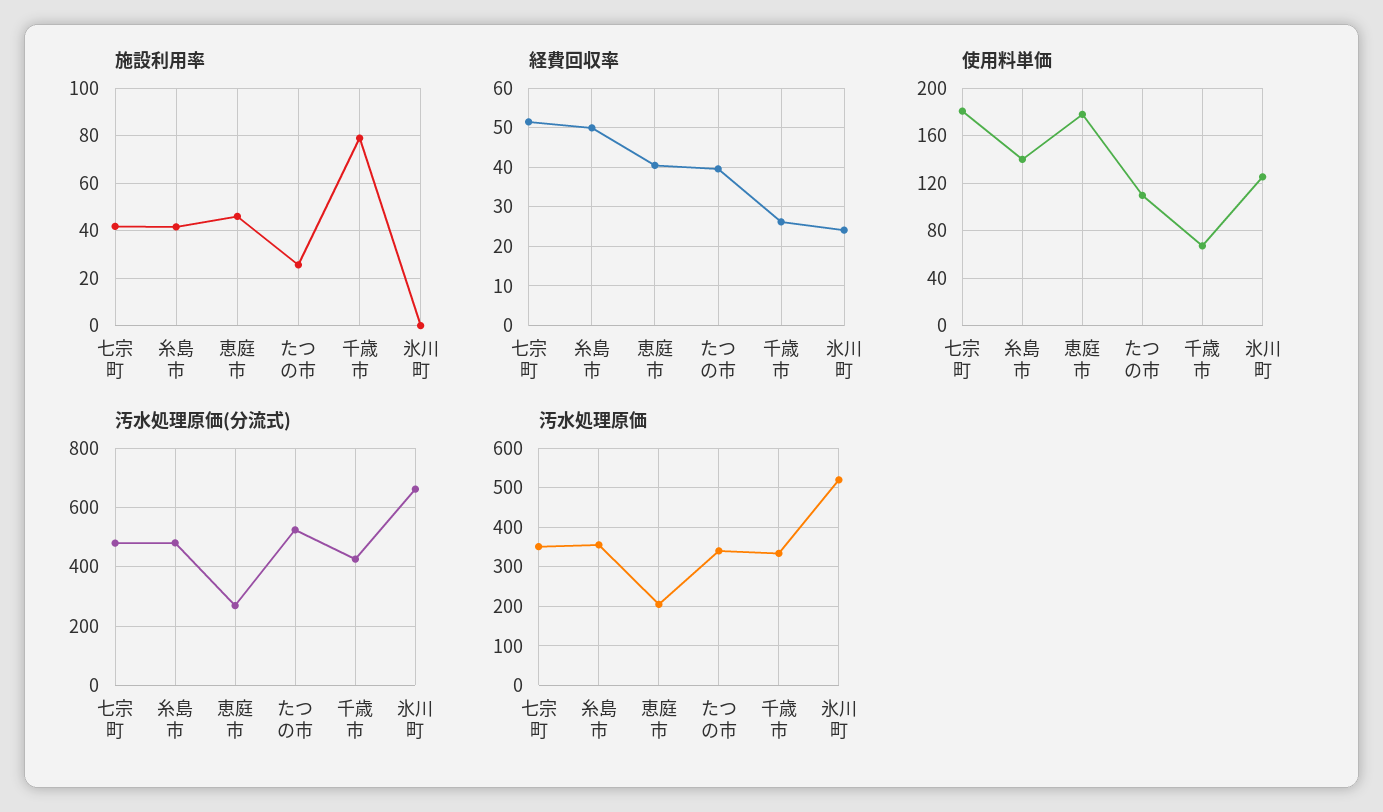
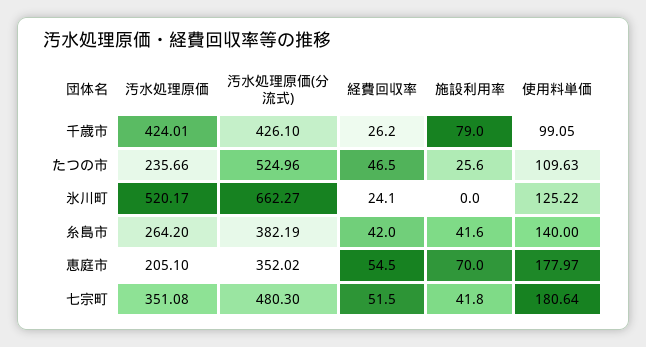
施設利用率, 恵庭市: 45 -> 70
経費回収率, 糸島市: 50 -> 42
経費回収率, 恵庭市: 40 -> 54.5
経費回収率, たつの市: 40 -> 46.5
使用料単価, 千歳市: 70 -> 99.05
汚水処理原価(分流式), 糸島市: 475 -> 382.19
汚水処理原価(分流式), 恵庭市: 275 -> 352.02
汚水処理原価, 糸島市: 360 -> 264.2
汚水処理原価, たつの市: 340 -> 235.66
汚水処理原価, 千歳市: 340 -> 424.01

